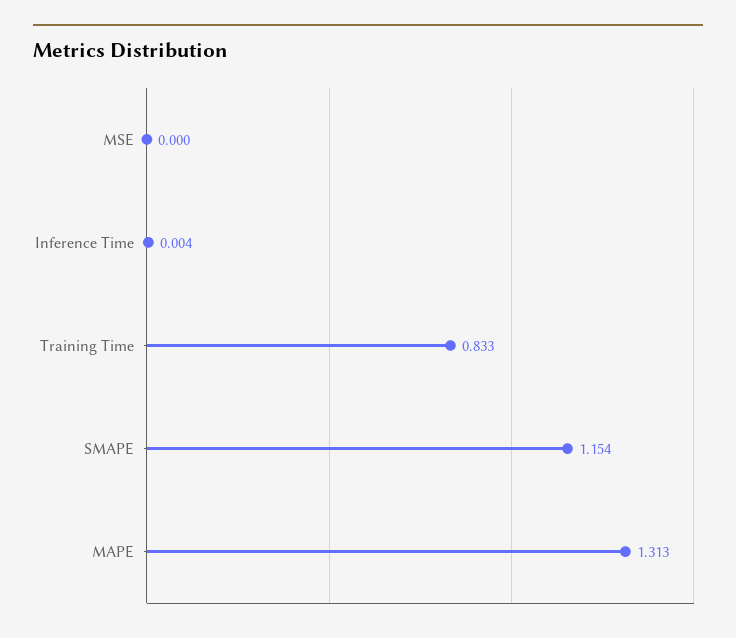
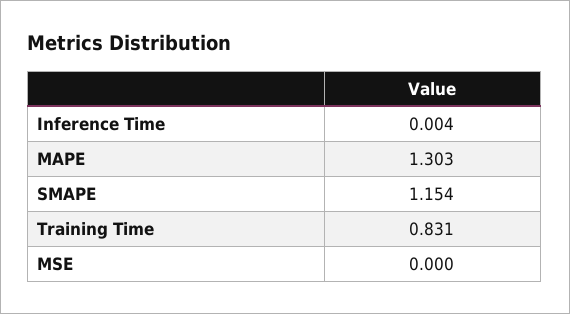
Training Time: 0.833 -> 0.831
MAPE: 1.313 -> 1.303

